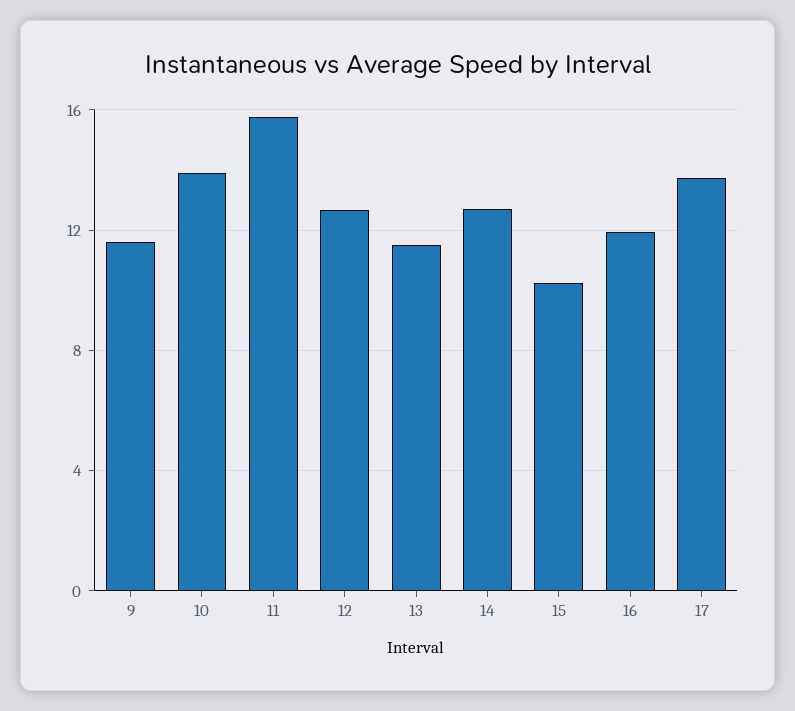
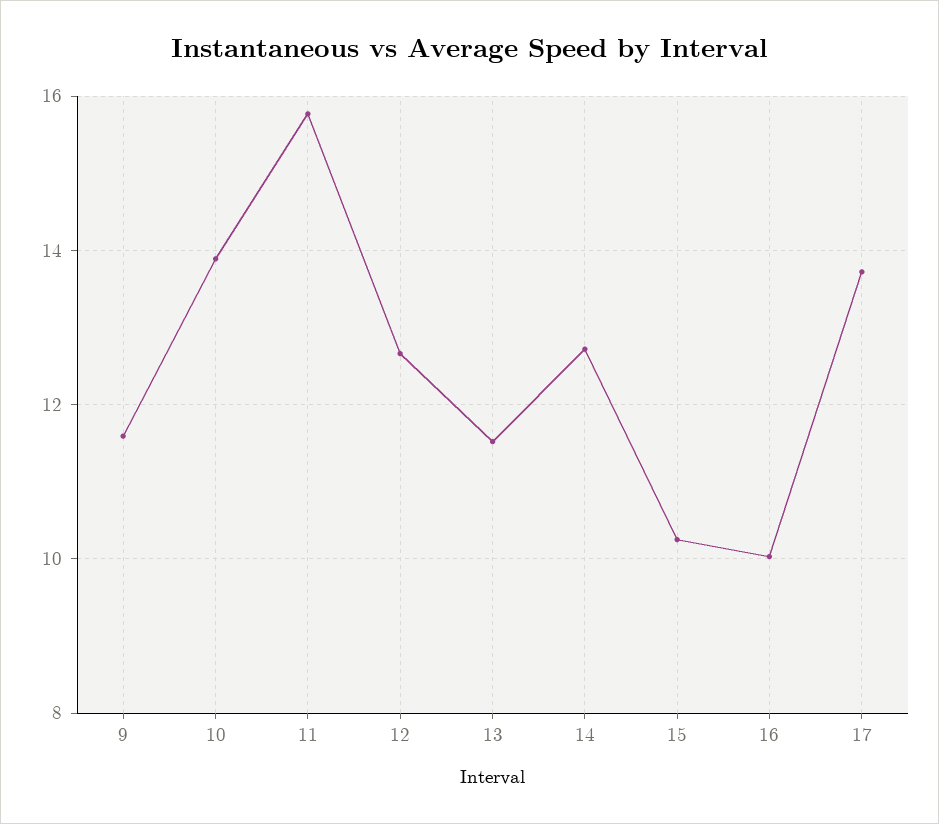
16: 12 -> 10

